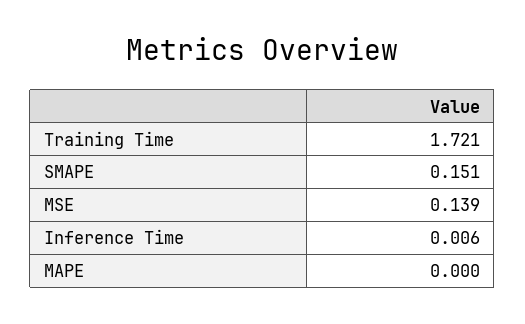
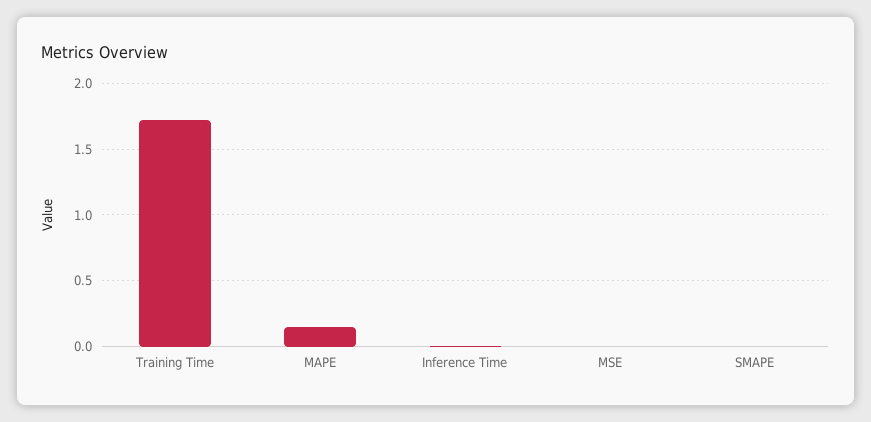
SMAPE: 0.151 -> 0
MSE: 0.139 -> 0
MAPE: 0 -> 0.15

